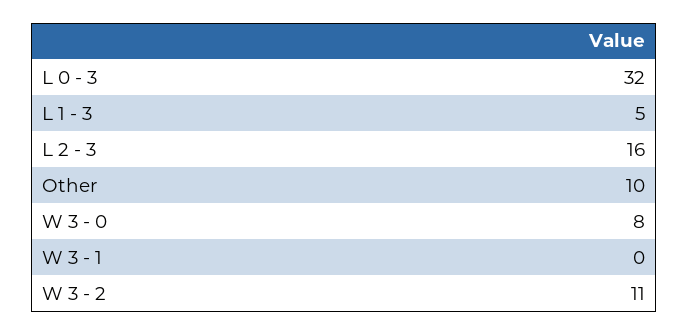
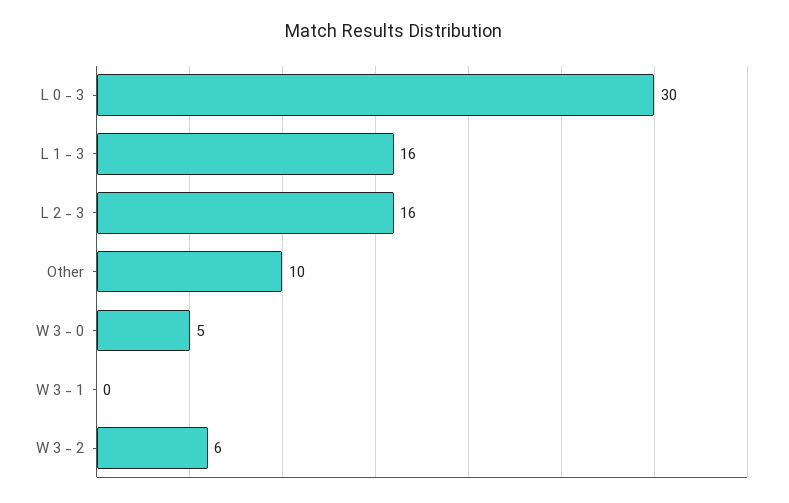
L 0 - 3: 32 -> 30
L 1 - 3: 5 -> 16
W 3 - 0: 8 -> 5
W 3 - 2: 11 -> 6

